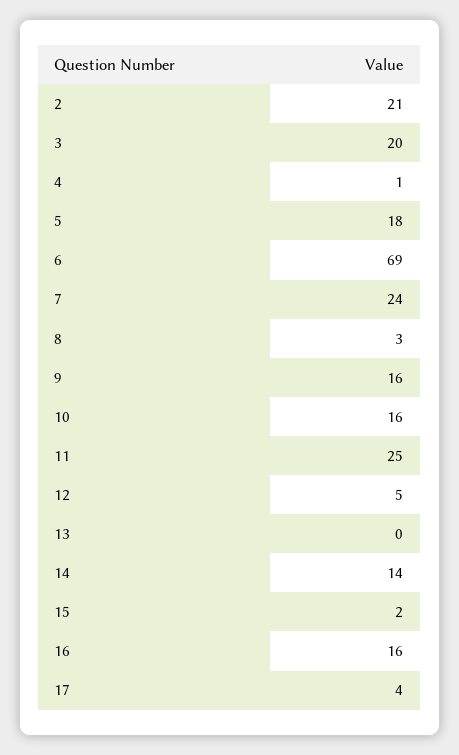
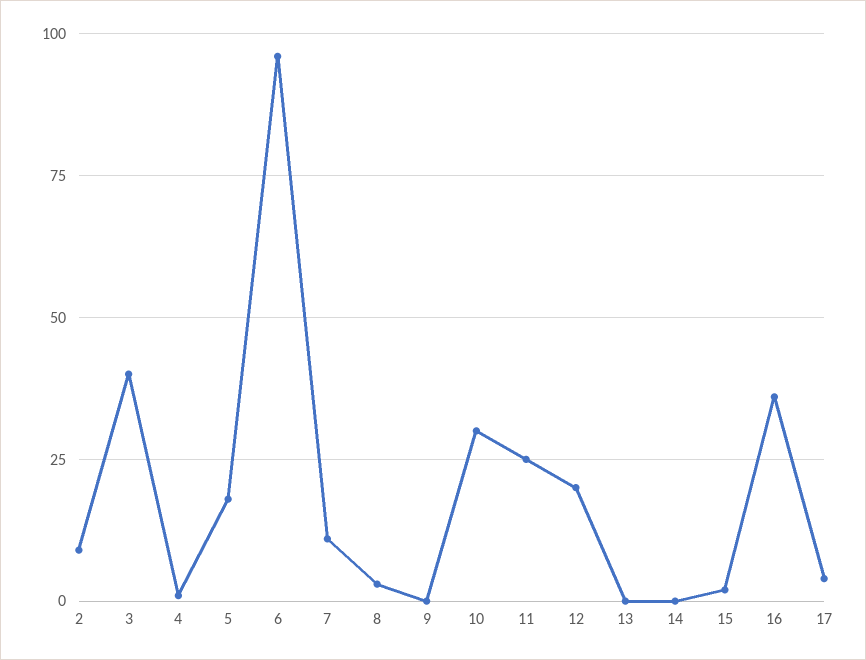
2: 21 -> 10
3: 20 -> 40
6: 69 -> 95
7: 24 -> 10
9: 16 -> 0
10: 16 -> 30
12: 5 -> 20
14: 14 -> 0
16: 16 -> 35

